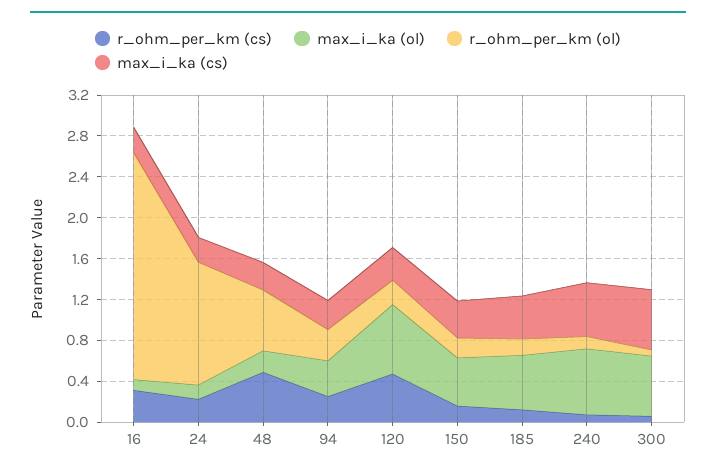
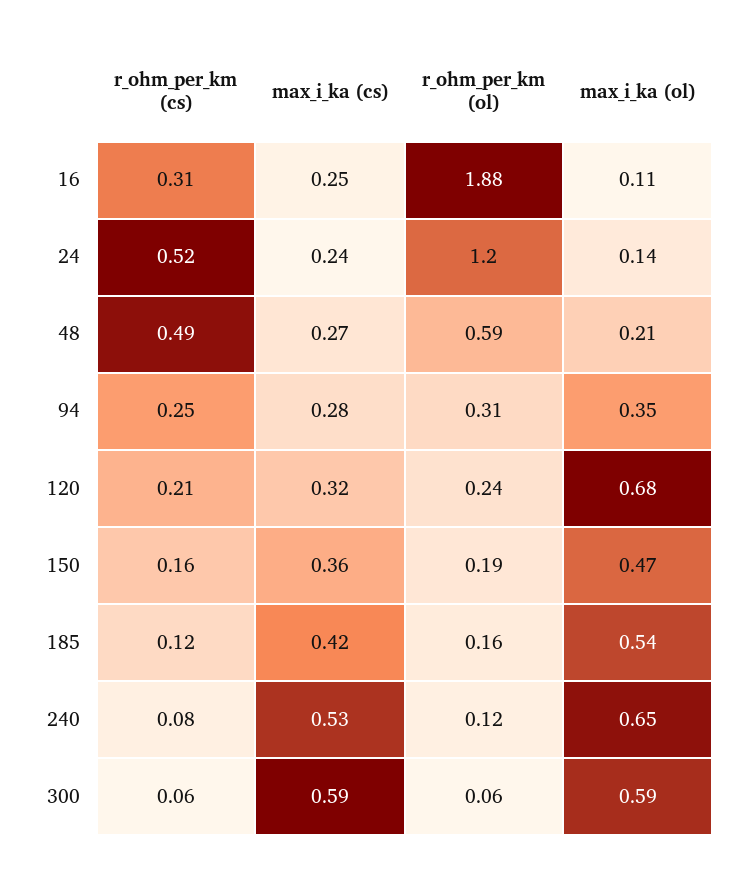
r_ohm_per_km (ol), 16: 2.2 -> 1.88
r_ohm_per_km (cs), 24: 0.2 -> 0.52
r_ohm_per_km (cs), 120: 0.5 -> 0.21

